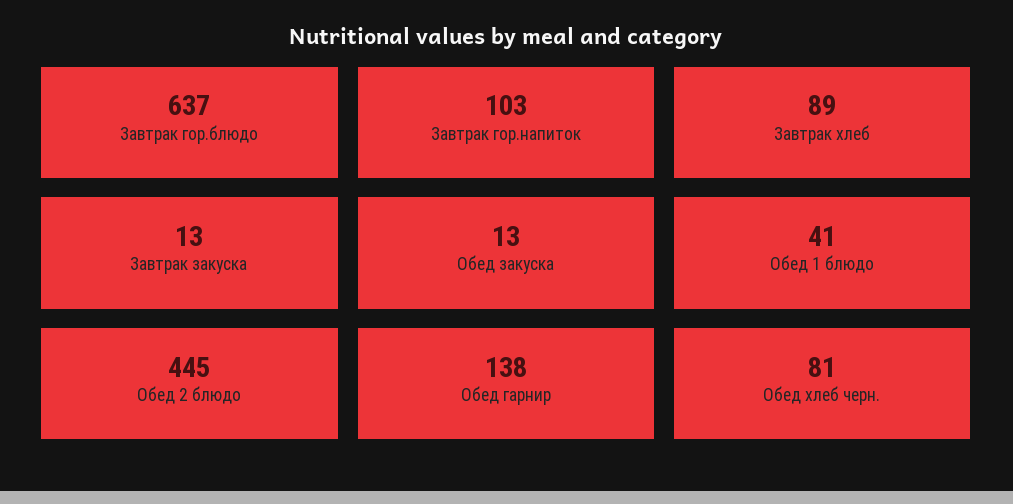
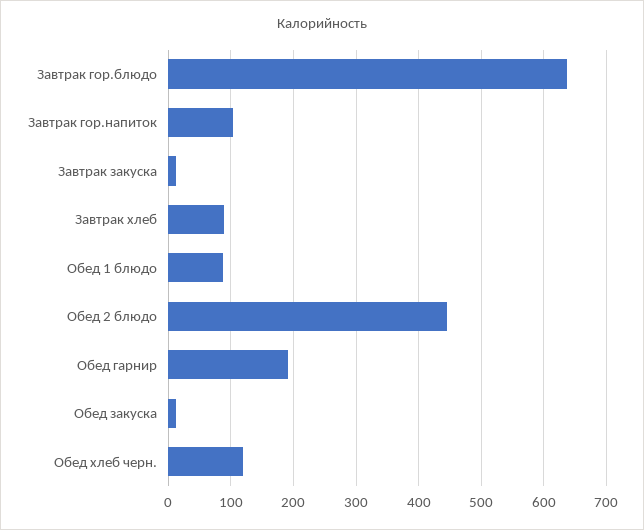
Обед 1 блюдо: 41 -> 90
Обед гарнир: 138 -> 190
Обед хлеб черн.: 81 -> 120

